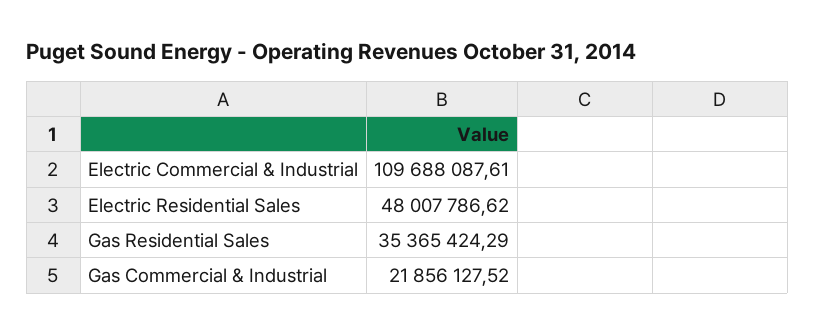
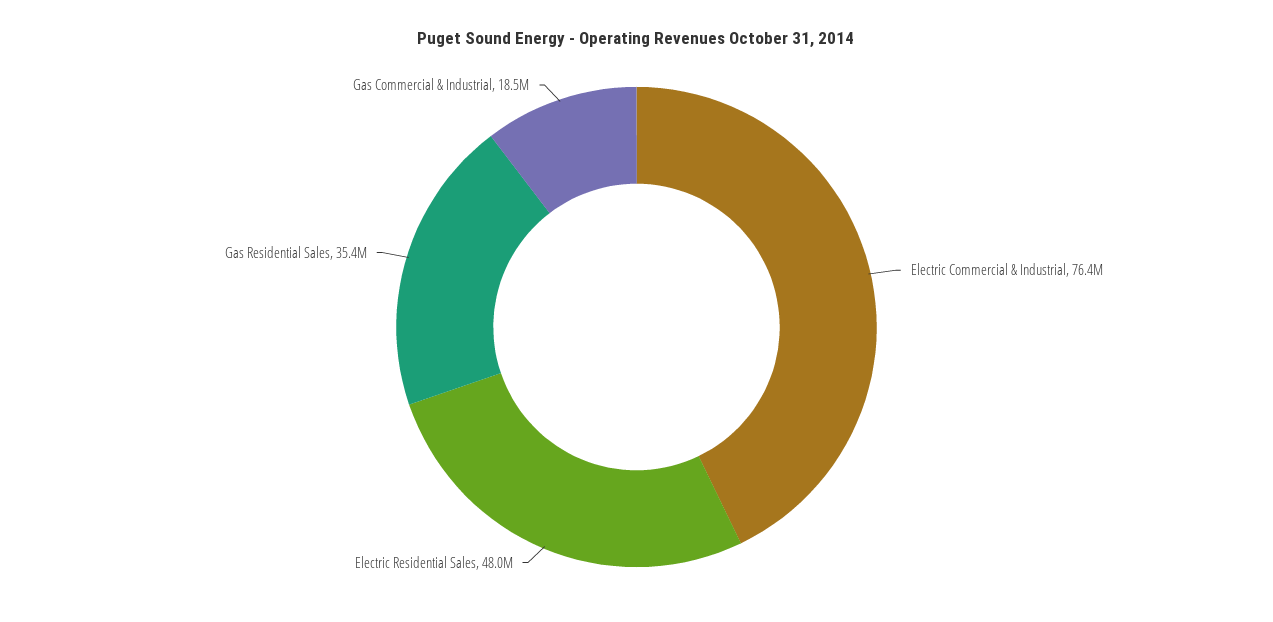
Electric Commercial & Industrial: 109688087.61 -> 76400000
Gas Commercial & Industrial: 21856127.52 -> 18500000

